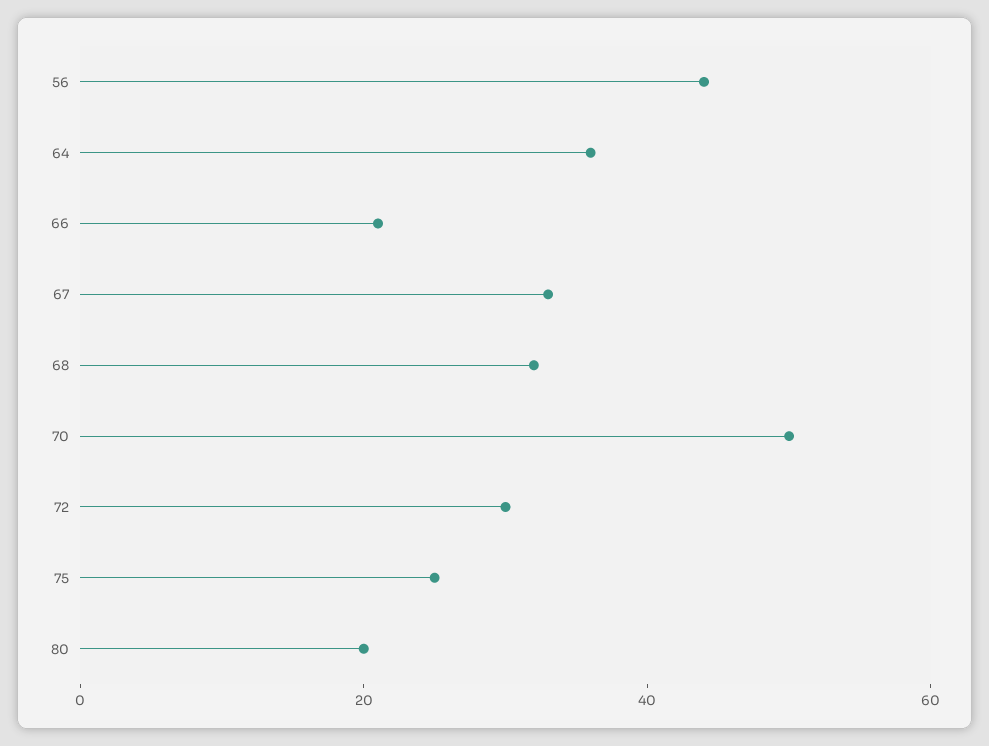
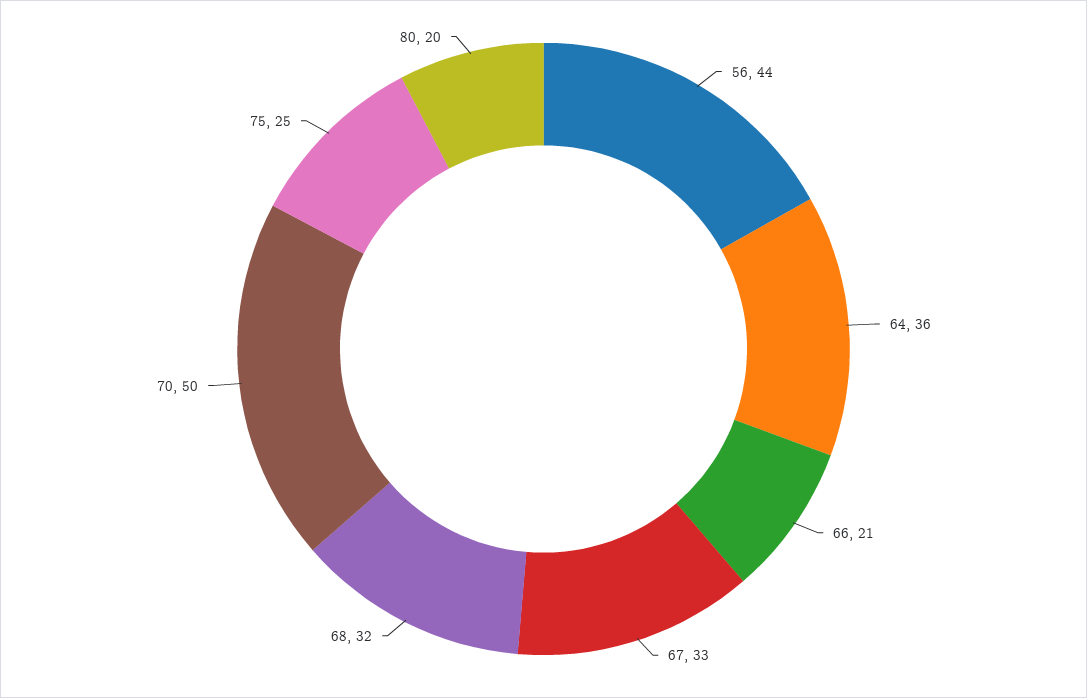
72: 30 -> none

